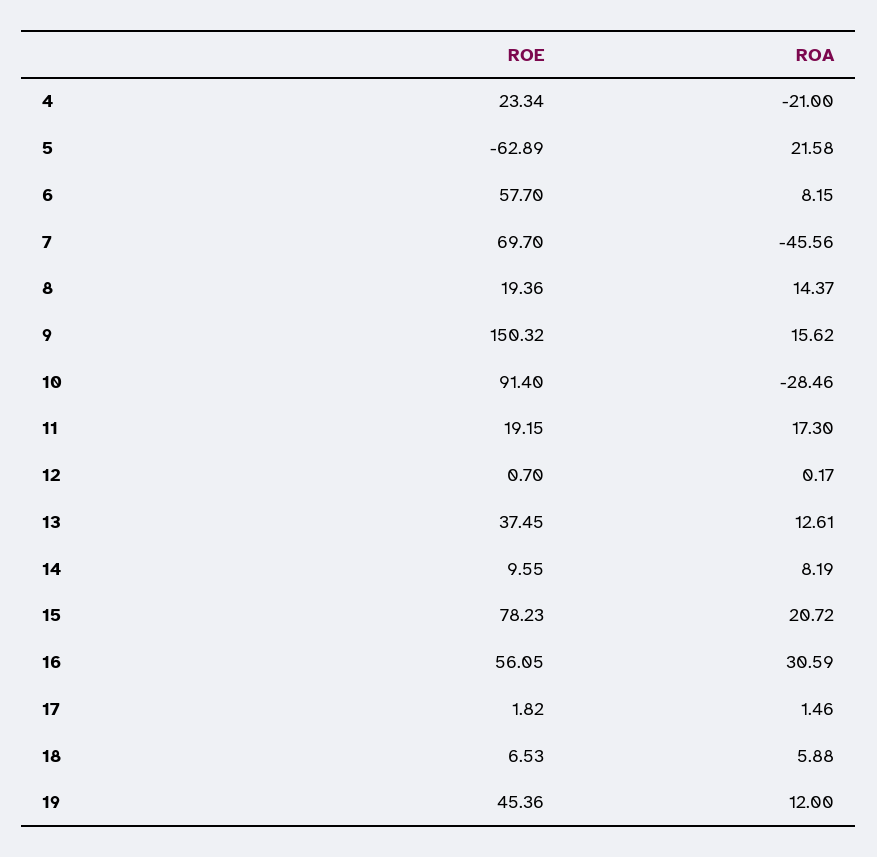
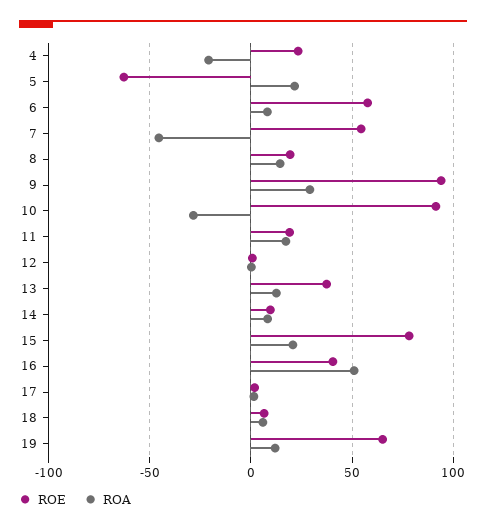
ROE, 7: 69.7 -> 55
ROE, 9: 150.32 -> 95
ROA, 9: 15.62 -> 30
ROE, 16: 56.05 -> 40
ROA, 16: 30.59 -> 50
ROE, 19: 45.36 -> 65

